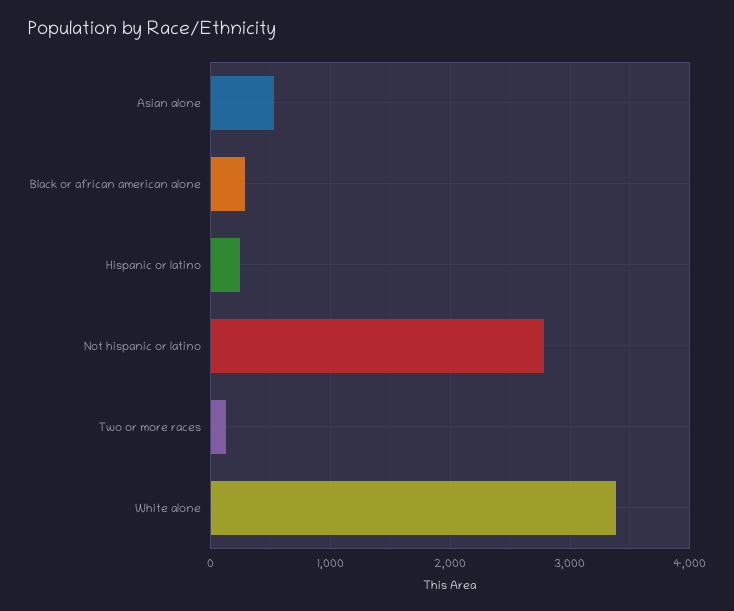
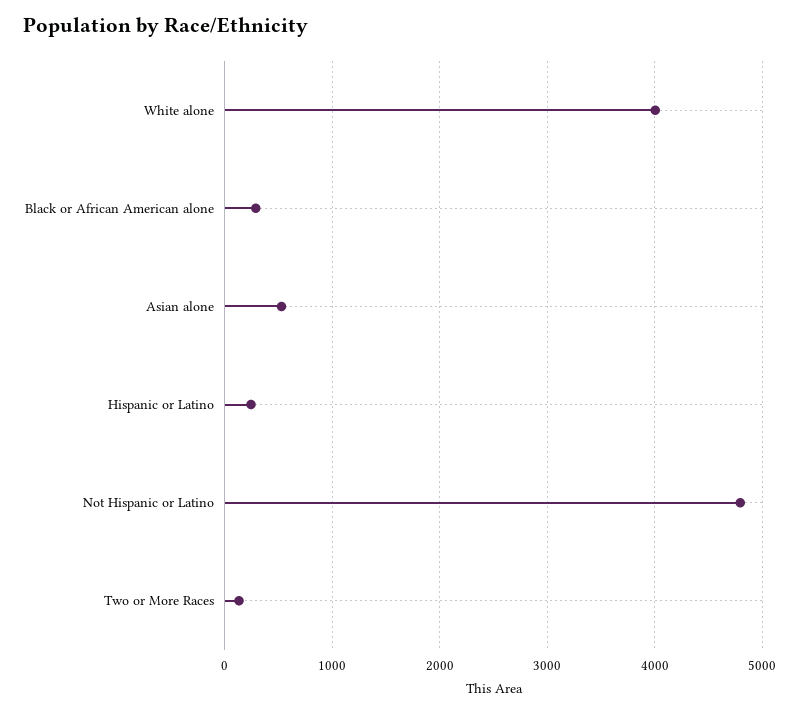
Not hispanic or latino: 2800 -> 4800
White alone: 3400 -> 4000

